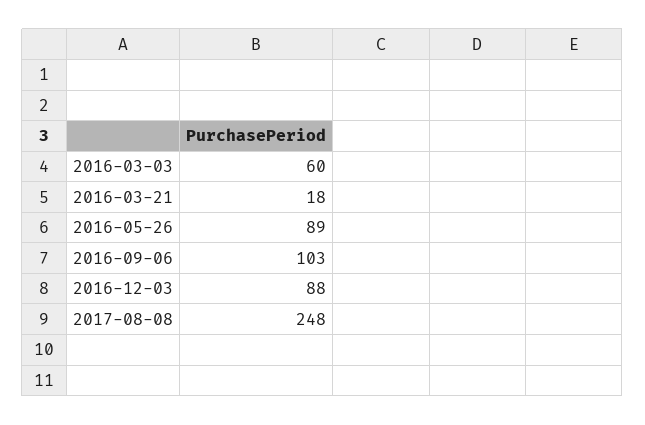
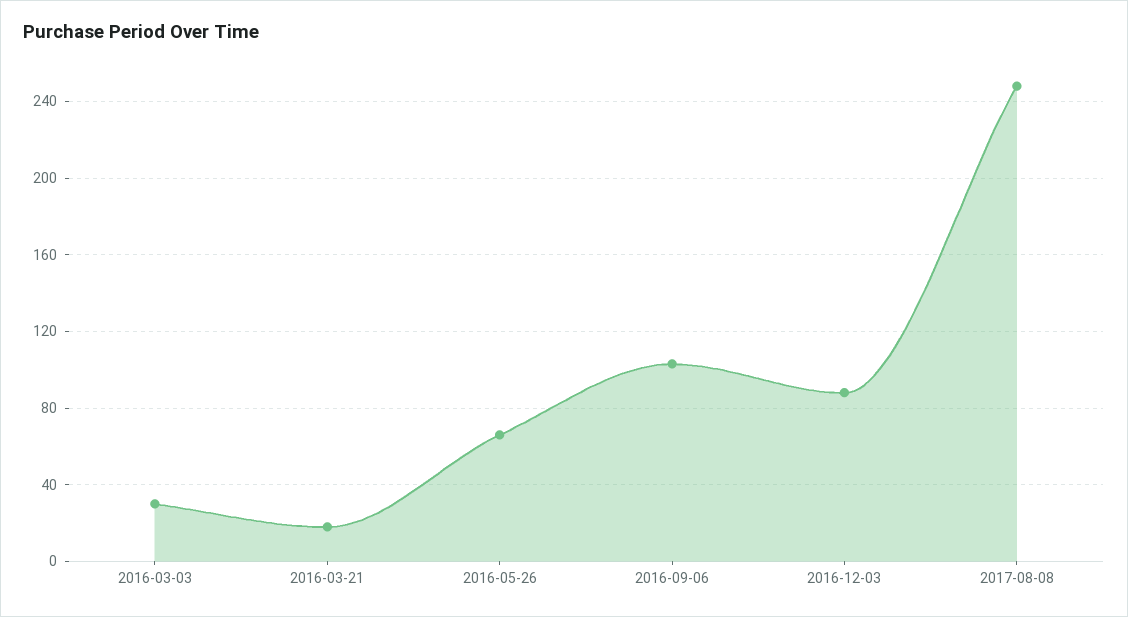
2016-03-03: 60 -> 30
2016-05-26: 89 -> 65

